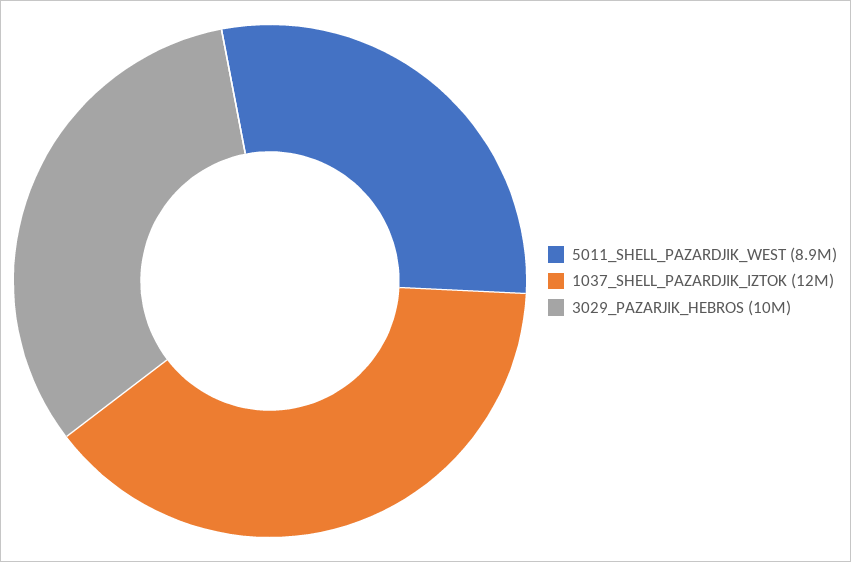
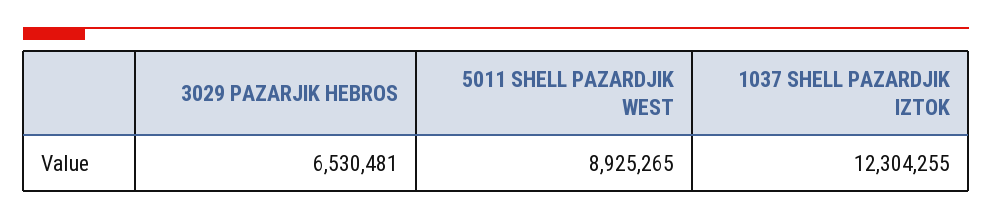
3029_PAZARJIK_HEBROS: 10000000 -> 6530481

